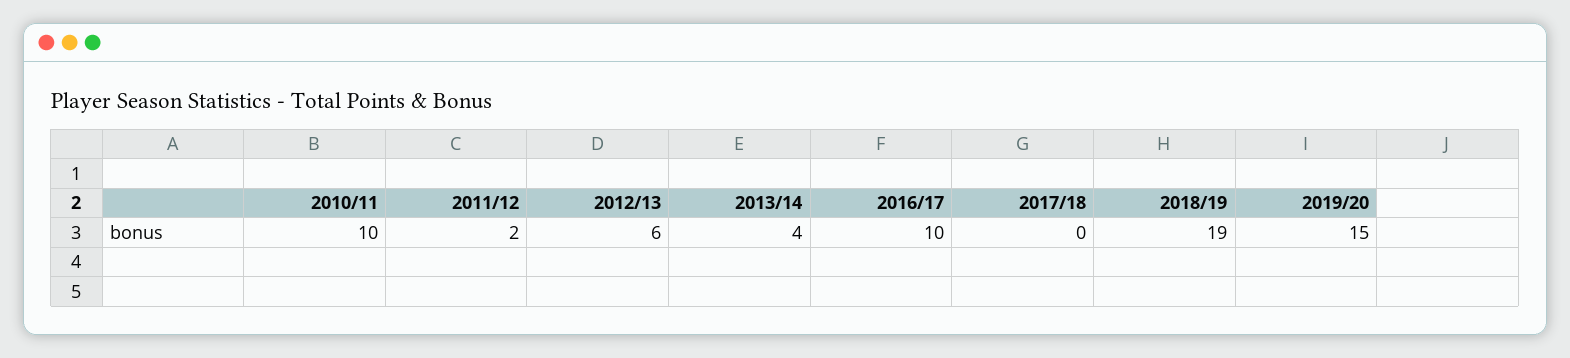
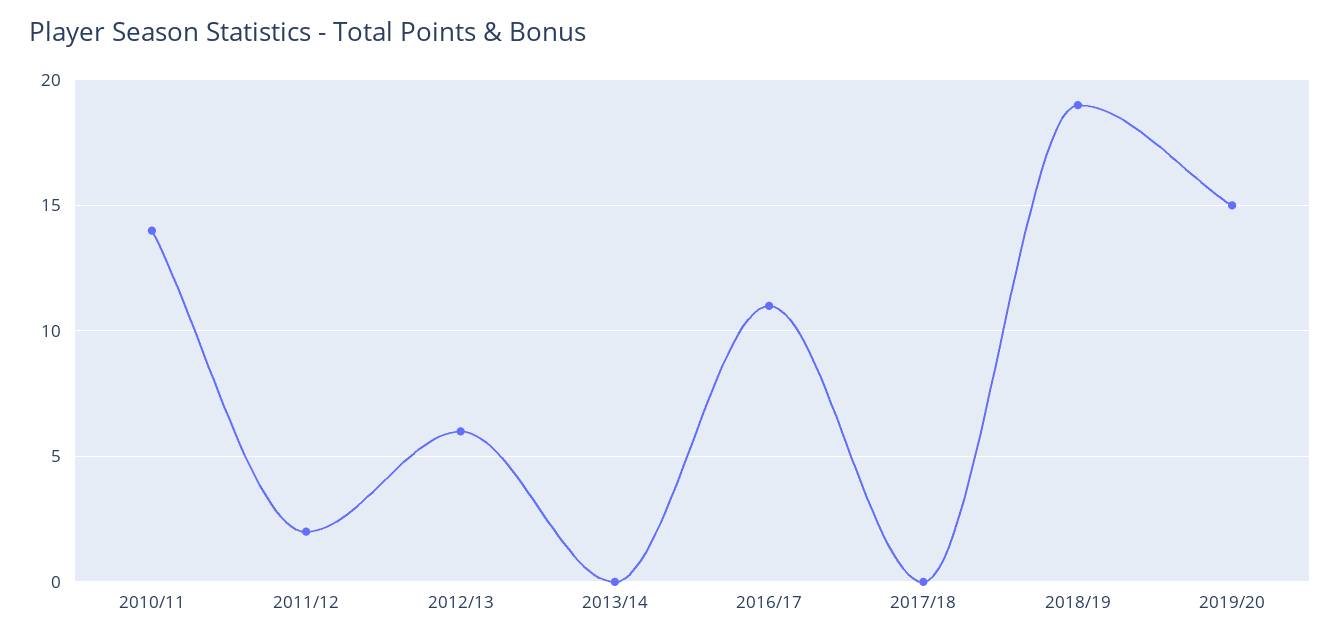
2010/11: 10 -> 14
2013/14: 4 -> 0
2016/17: 10 -> 11

